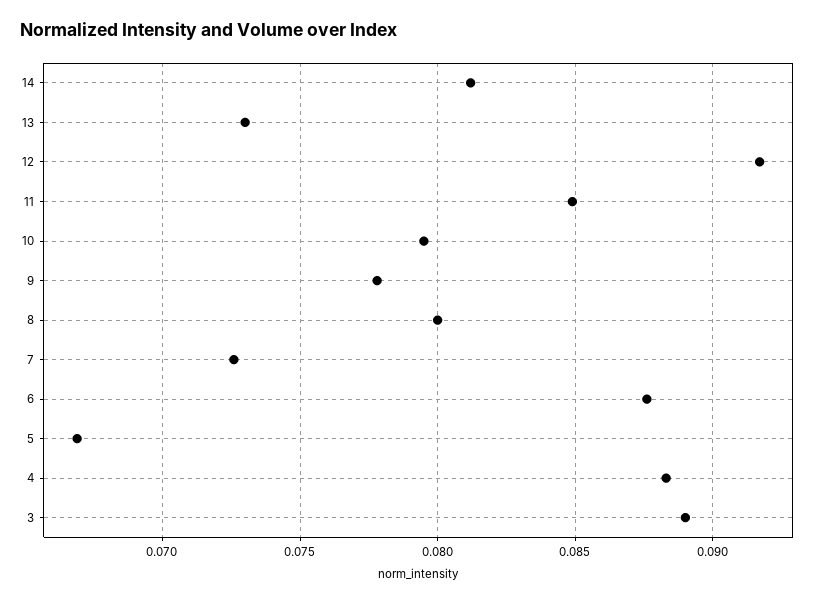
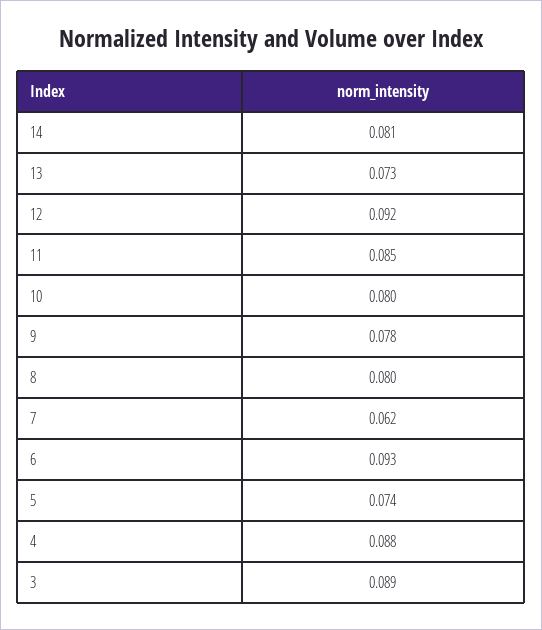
7: 0.0725 -> 0.062
6: 0.0875 -> 0.093
5: 0.067 -> 0.074

